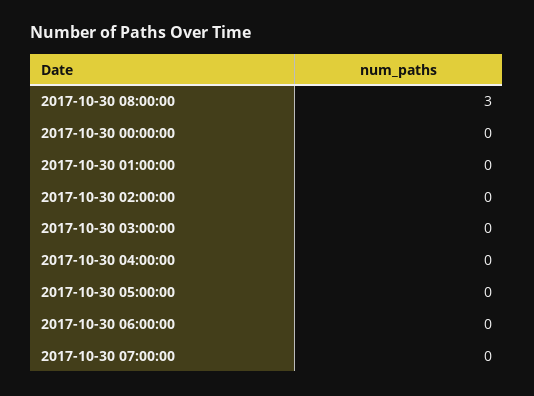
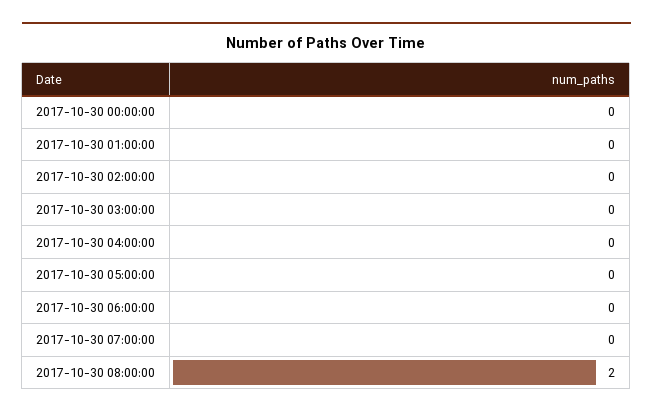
2017-10-30 08:00:00: 3 -> 2

